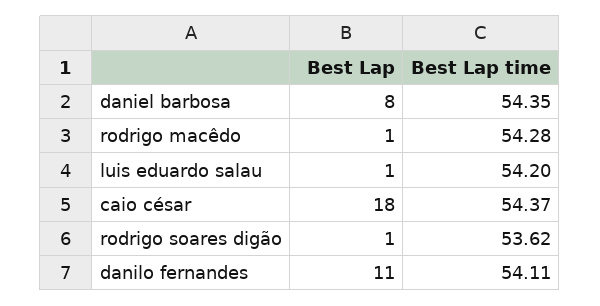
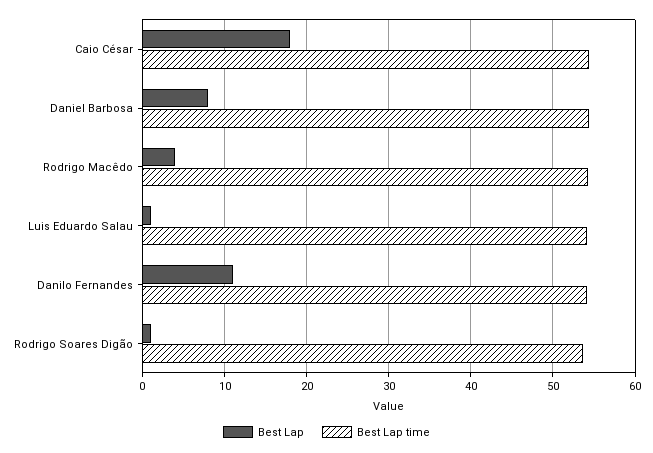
Best Lap, rodrigo macêdo: 1 -> 4

